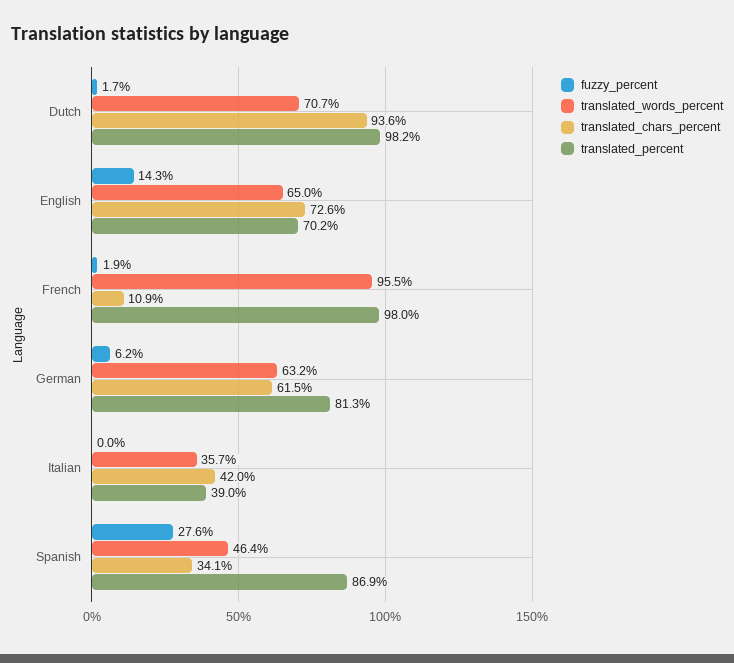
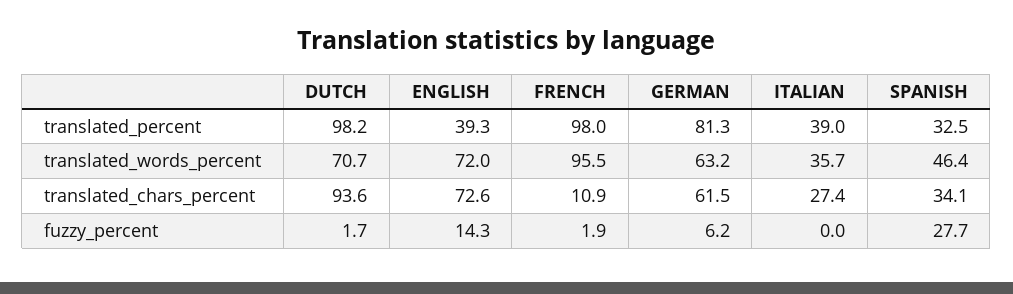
translated_words_percent, English: 65 -> 72
translated_percent, English: 70.2 -> 39.3
translated_chars_percent, Italian: 42 -> 27.4
fuzzy_percent, Spanish: 27.6 -> 27.7
translated_percent, Spanish: 86.9 -> 32.5

